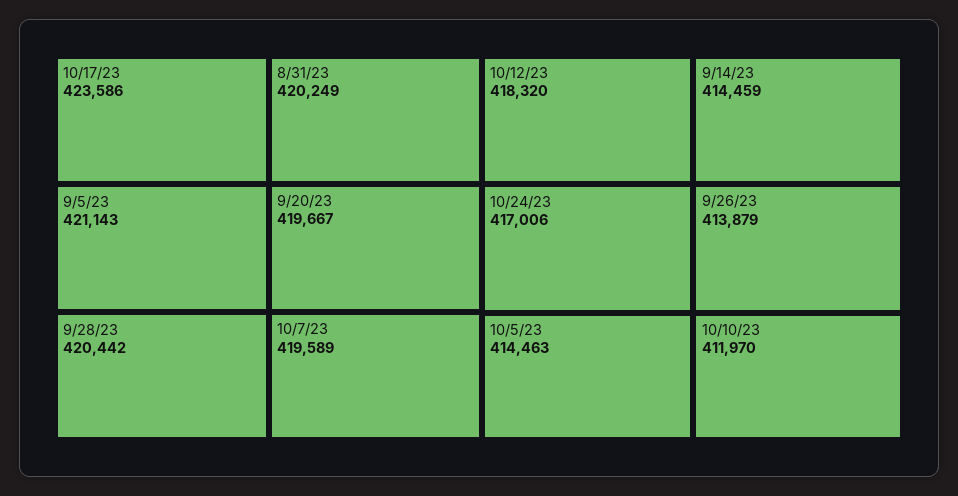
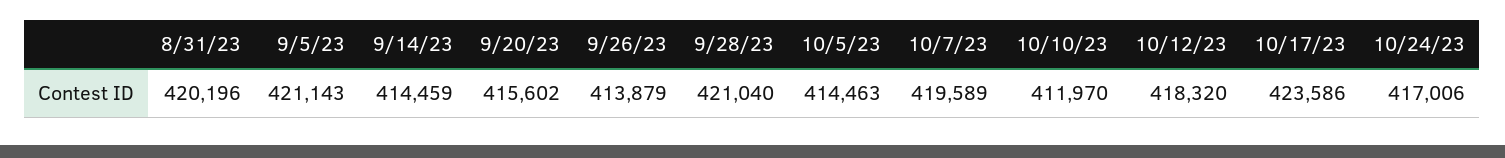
9/28/23: 420442 -> 421040
8/31/23: 420249 -> 420196
9/20/23: 419667 -> 415602

